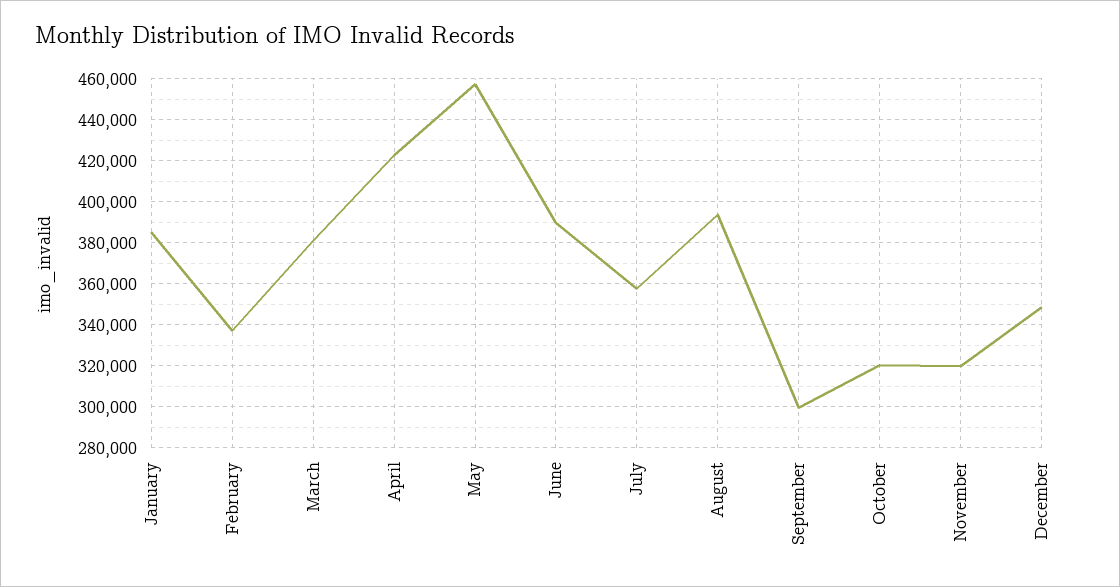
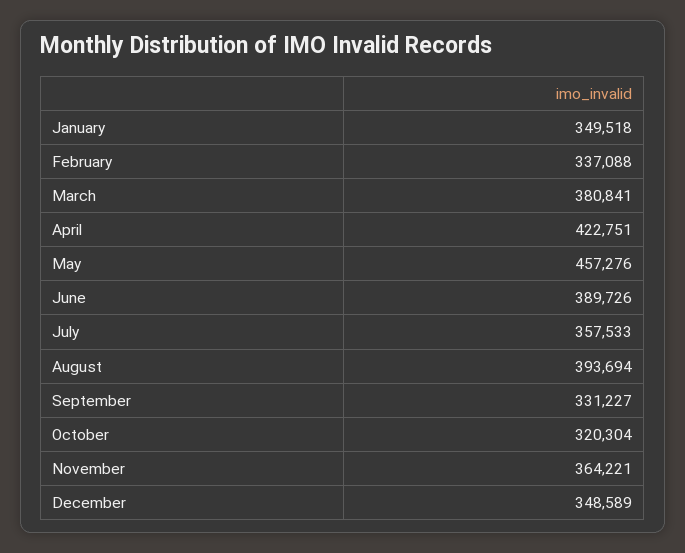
January: 385000 -> 349518
September: 300000 -> 331227
November: 320000 -> 364221

